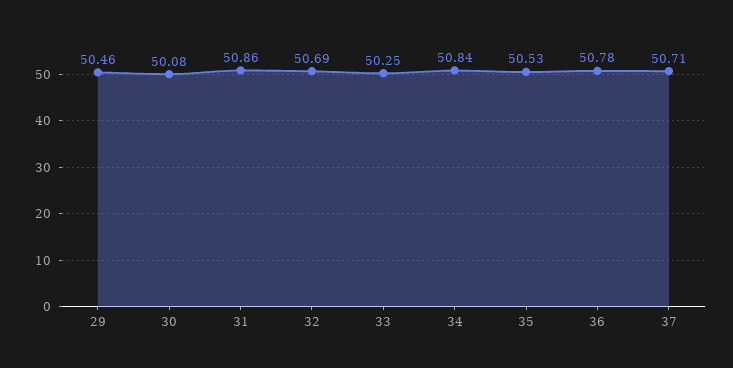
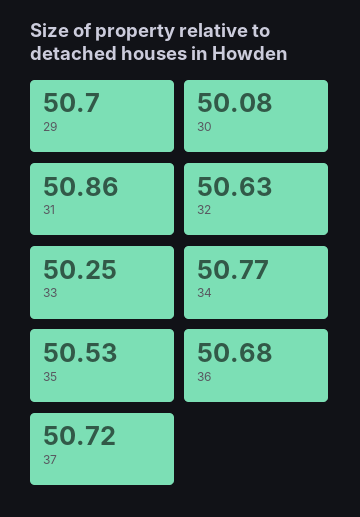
29: 50.46 -> 50.7
32: 50.69 -> 50.63
34: 50.84 -> 50.77
36: 50.78 -> 50.68
37: 50.71 -> 50.72

